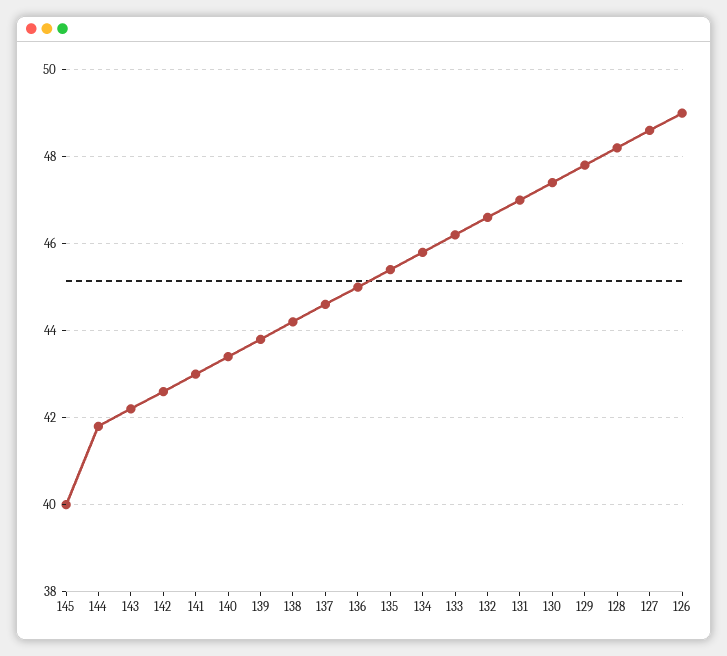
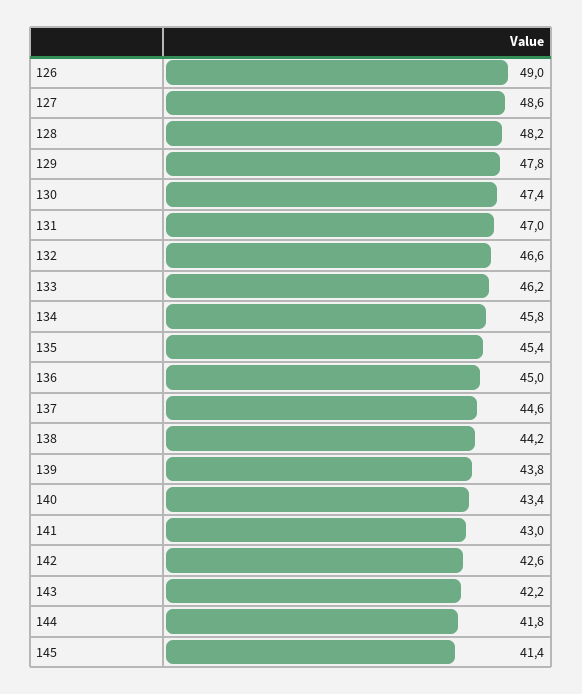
145: 40 -> 41.4

